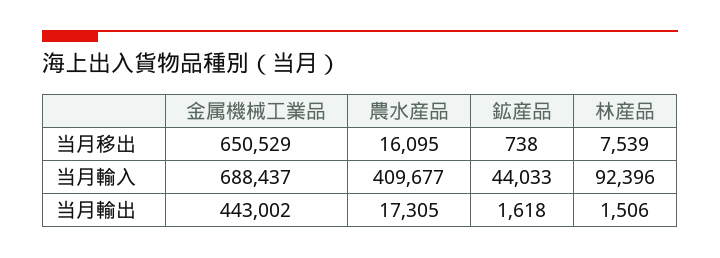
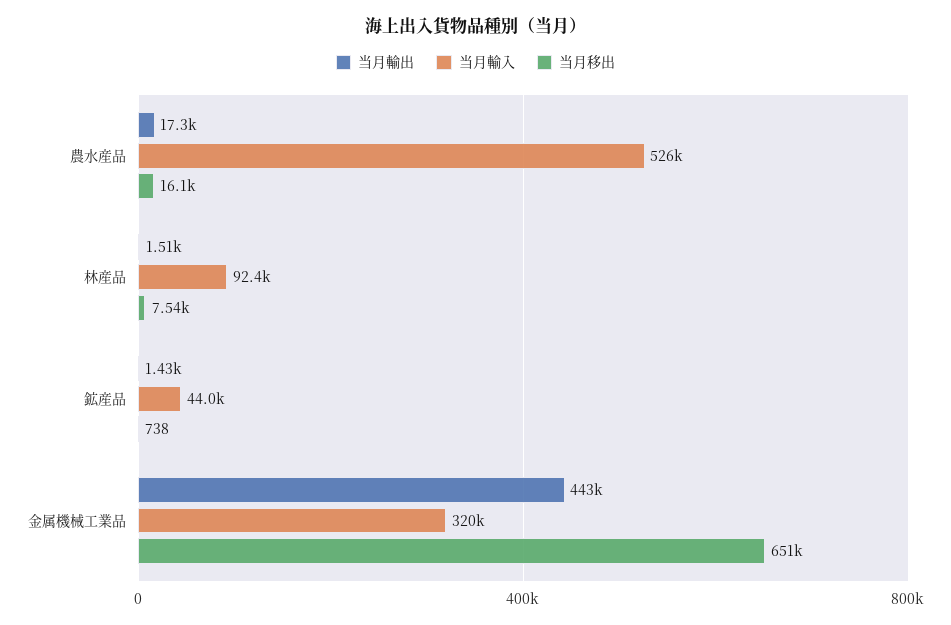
当月輸入, 金属機械工業品: 688437 -> 320000
当月輸入, 農水産品: 409677 -> 526000
当月輸出, 鉱産品: 1618 -> 1430

